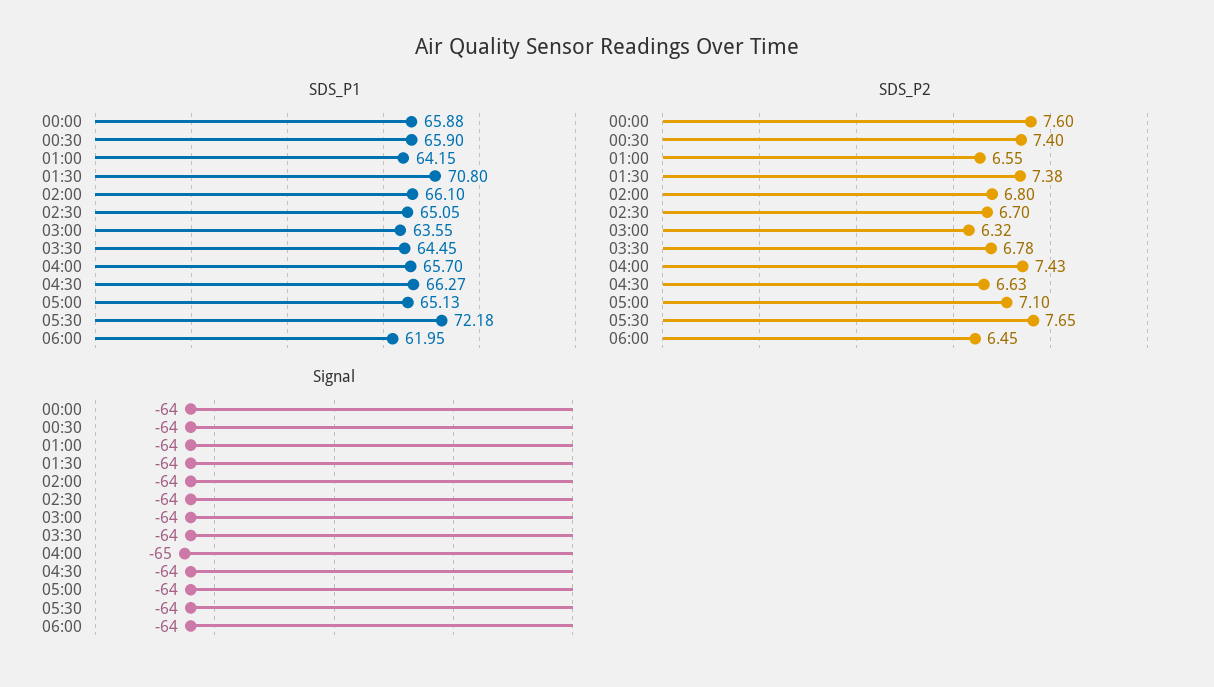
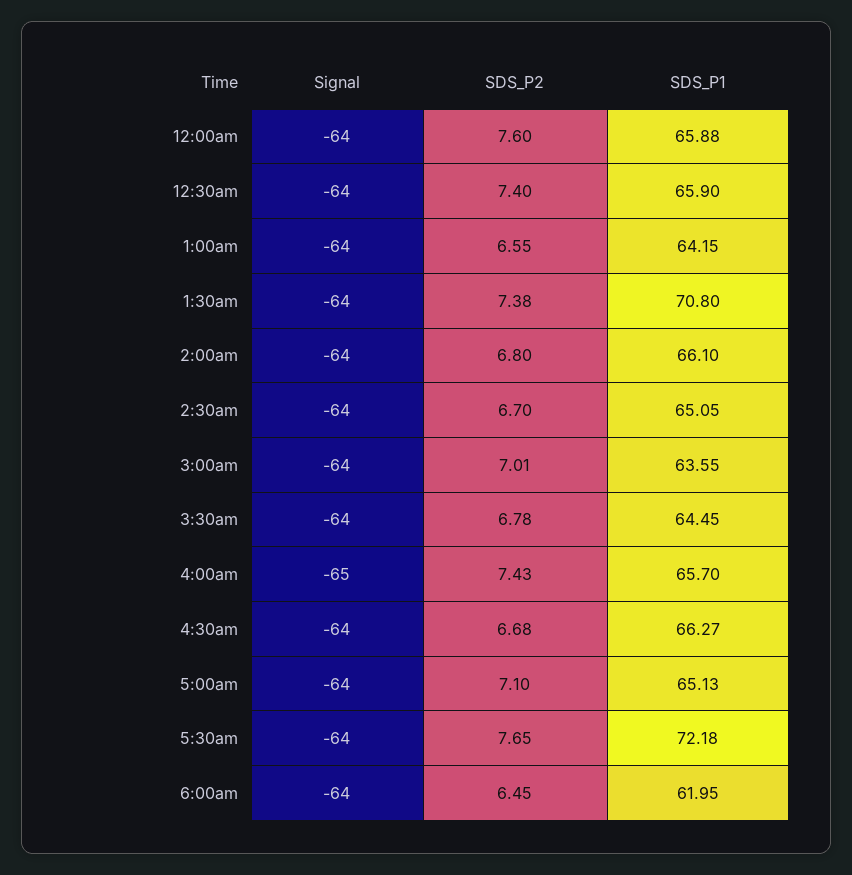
SDS_P2, 03:00: 6.32 -> 7.01
SDS_P2, 04:30: 6.63 -> 6.68

